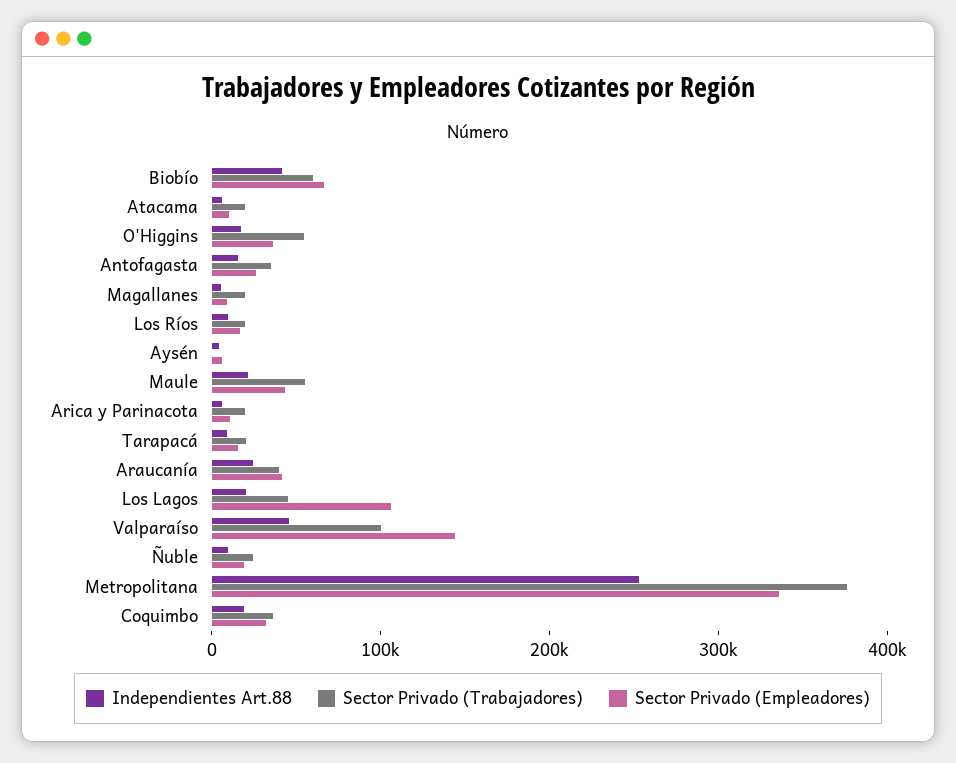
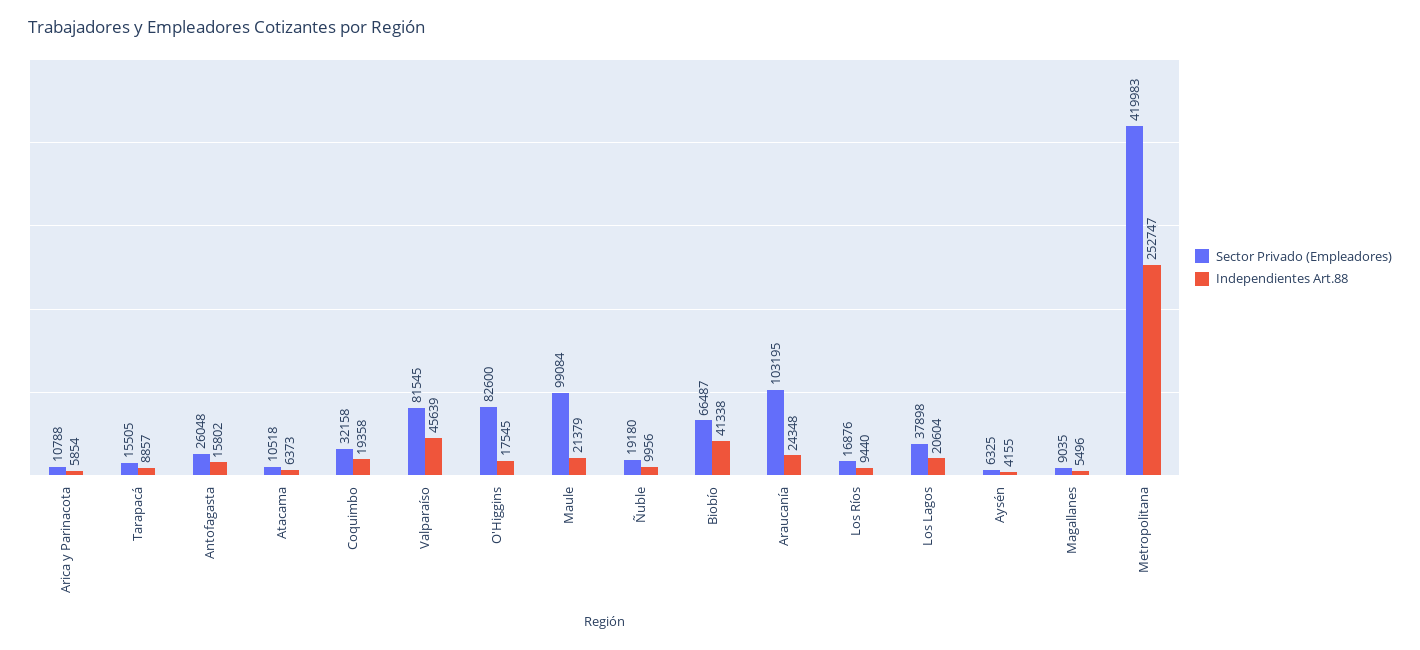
Sector Privado (Trabajadores), Biobío: 60000 -> none
Sector Privado (Trabajadores), Atacama: 20000 -> none
Sector Privado (Trabajadores), O'Higgins: 60000 -> none
Sector Privado (Empleadores), O'Higgins: 40000 -> 82600
Sector Privado (Trabajadores), Antofagasta: 40000 -> none
Sector Privado (Trabajadores), Magallanes: 20000 -> none
Sector Privado (Trabajadores), Los Ríos: 20000 -> none
Sector Privado (Trabajadores), Aysén: 0 -> none
Sector Privado (Trabajadores), Maule: 60000 -> none
Sector Privado (Empleadores), Maule: 40000 -> 99084
Sector Privado (Trabajadores), Arica y Parinacota: 20000 -> none
Sector Privado (Trabajadores), Tarapacá: 20000 -> none
Sector Privado (Trabajadores), Araucanía: 40000 -> none
Sector Privado (Empleadores), Araucanía: 40000 -> 103195
Sector Privado (Trabajadores), Los Lagos: 40000 -> none
Sector Privado (Empleadores), Los Lagos: 100000 -> 37898
Sector Privado (Trabajadores), Valparaíso: 100000 -> none
Sector Privado (Empleadores), Valparaíso: 140000 -> 81545
Sector Privado (Trabajadores), Ñuble: 20000 -> none
Sector Privado (Trabajadores), Metropolitana: 380000 -> none
Sector Privado (Empleadores), Metropolitana: 340000 -> 419983
Sector Privado (Trabajadores), Coquimbo: 40000 -> none

